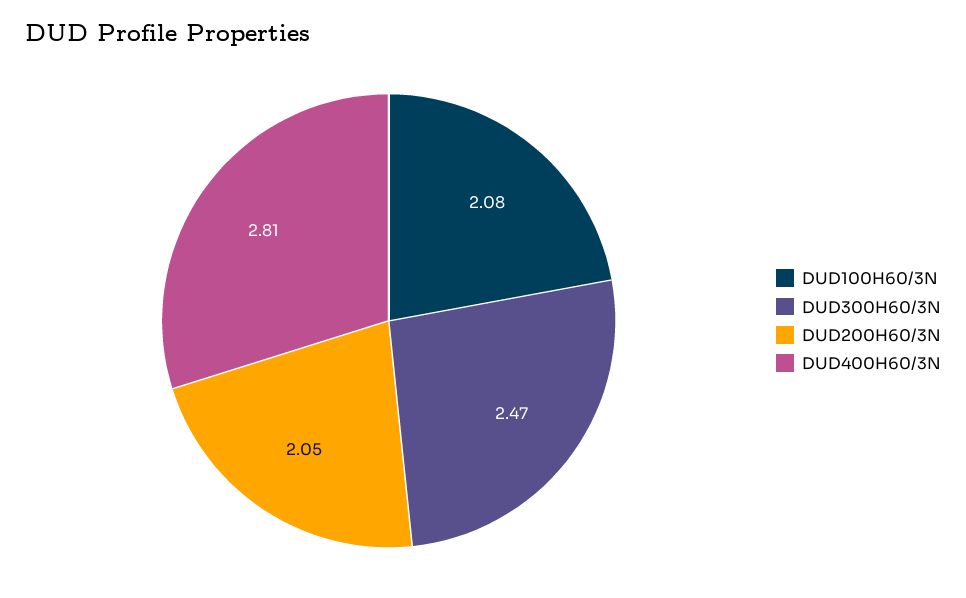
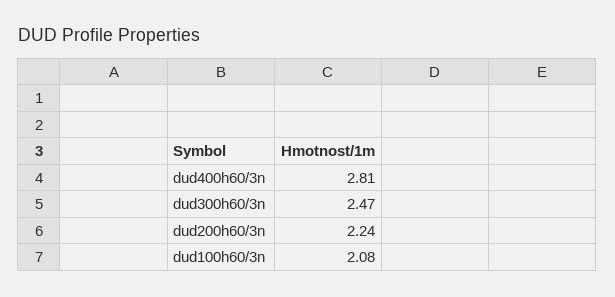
DUD200H60/3N: 2.05 -> 2.24

